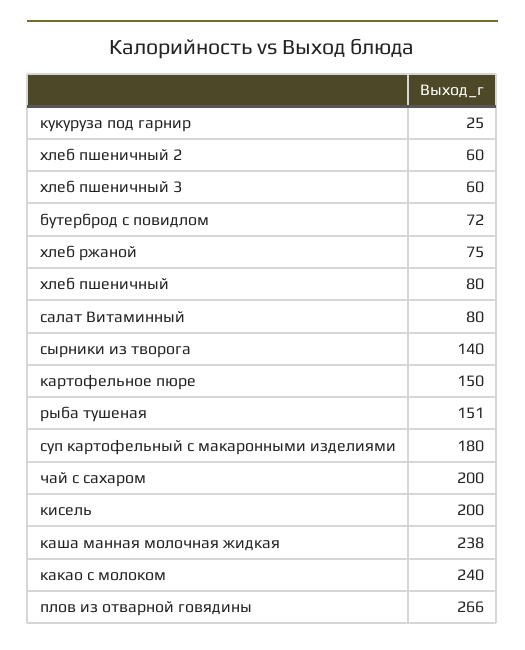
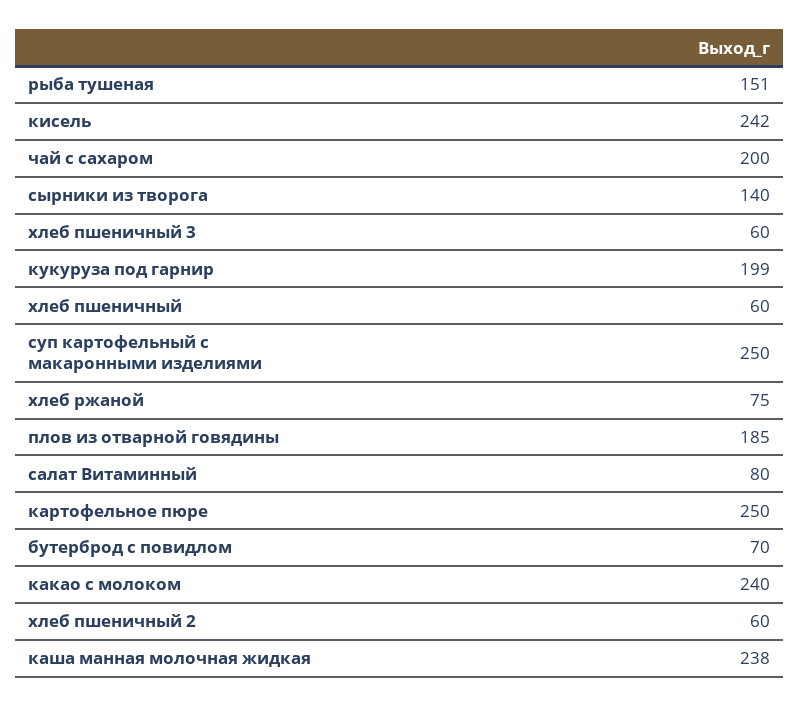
кукуруза под гарнир: 25 -> 199
бутерброд с повидлом: 72 -> 70
хлеб пшеничный: 80 -> 60
картофельное пюре: 150 -> 250
суп картофельный с макаронными изделиями: 180 -> 250
кисель: 200 -> 242
плов из отварной говядины: 266 -> 185

